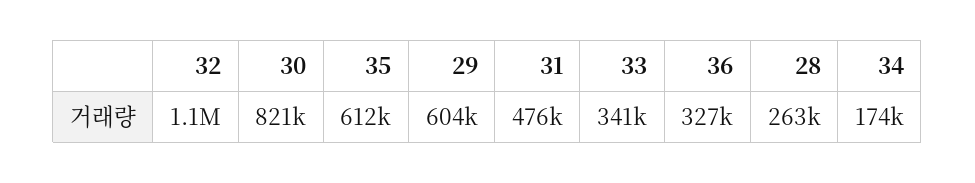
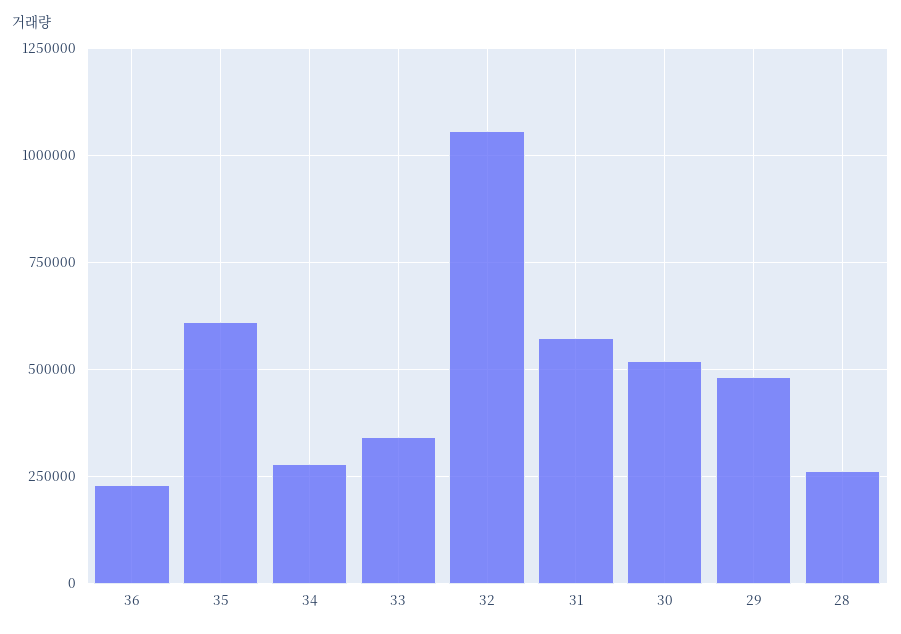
30: 821000 -> 525000
29: 604000 -> 475000
31: 476000 -> 575000
36: 327000 -> 225000
34: 174000 -> 275000

